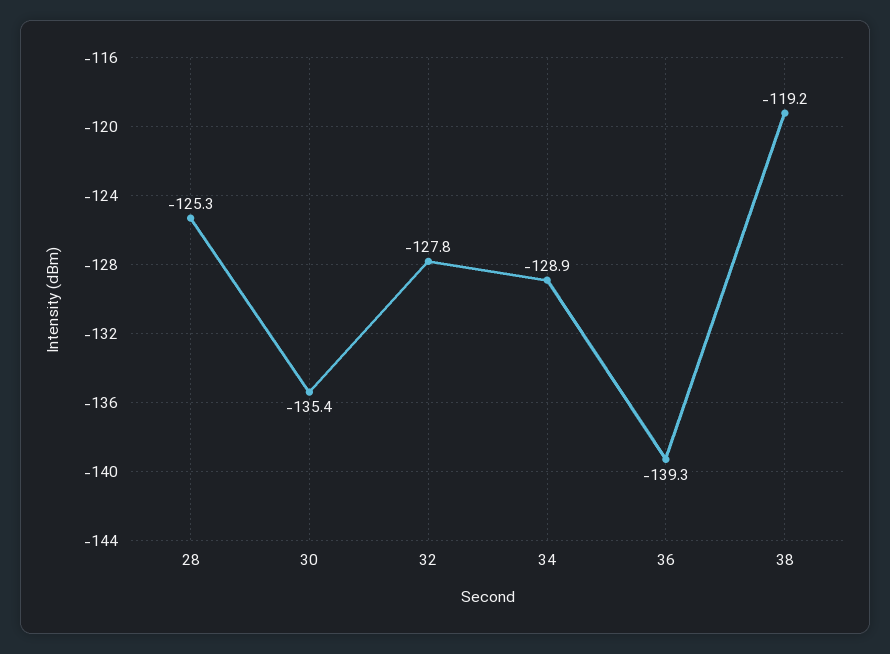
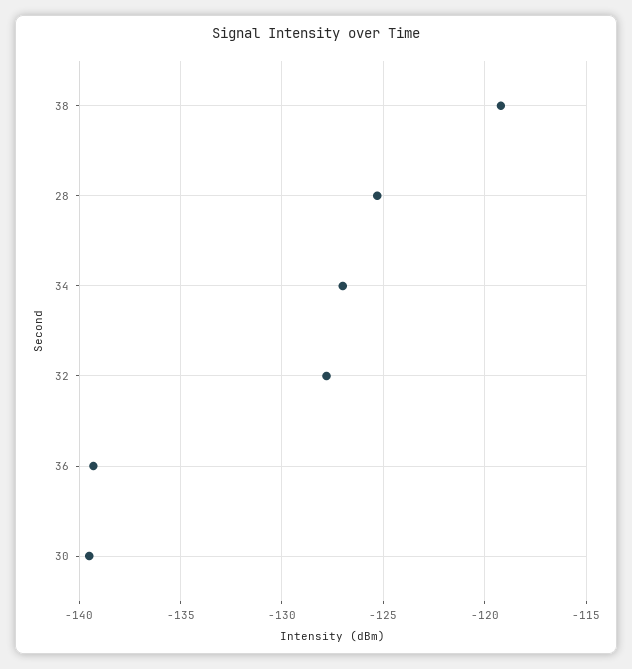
30: -135.4 -> -139.5
34: -128.9 -> -127

